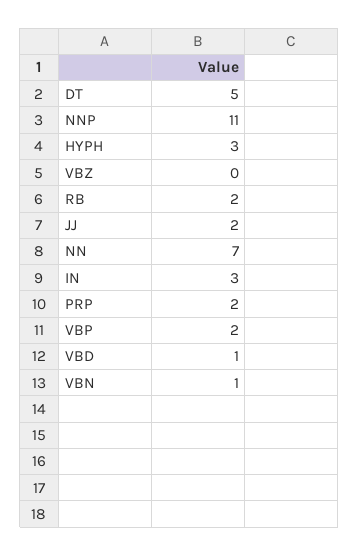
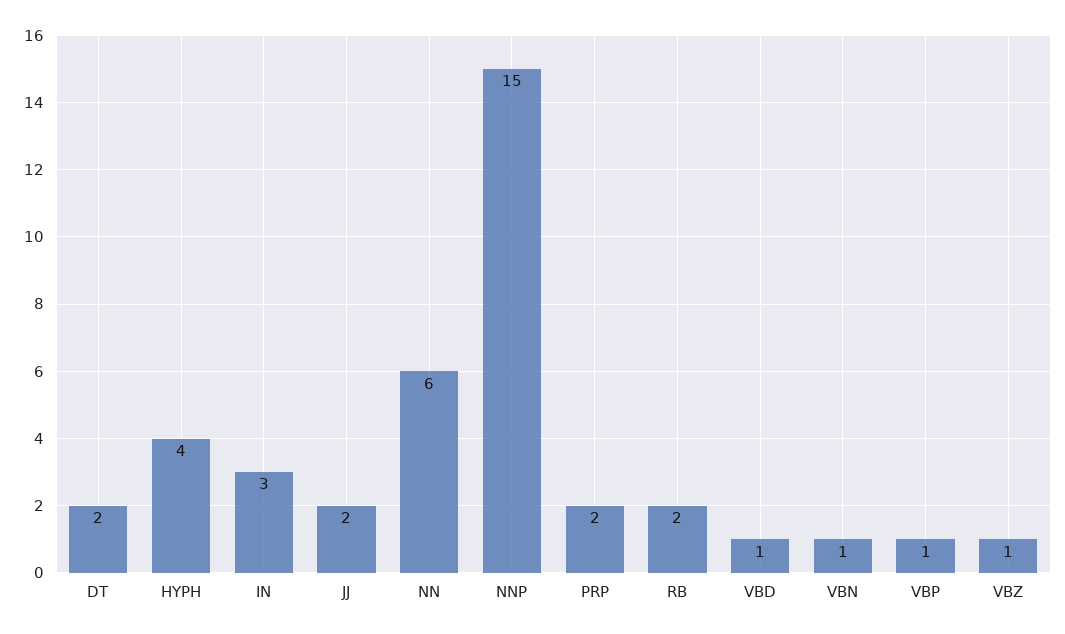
DT: 5 -> 2
NNP: 11 -> 15
HYPH: 3 -> 4
VBZ: 0 -> 1
NN: 7 -> 6
VBP: 2 -> 1

